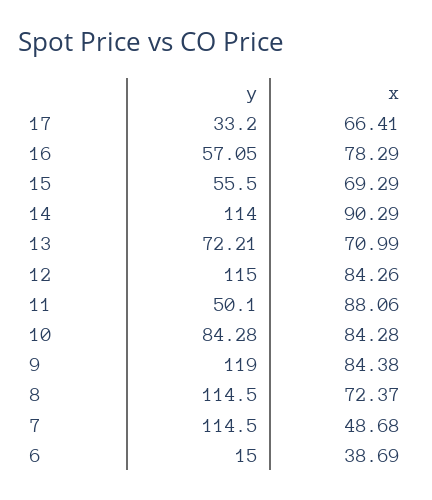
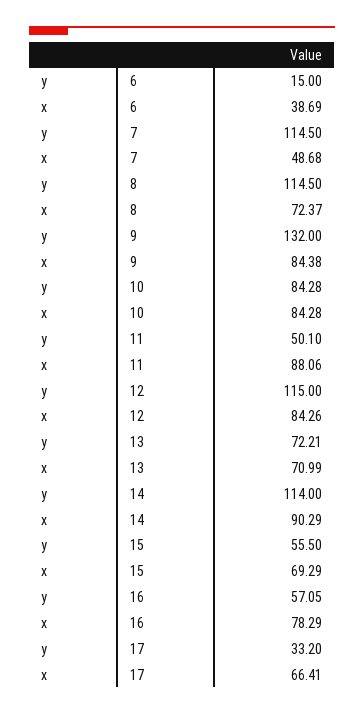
y, 9: 119 -> 132

